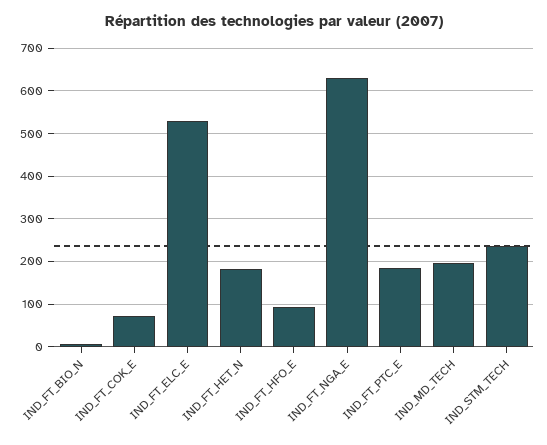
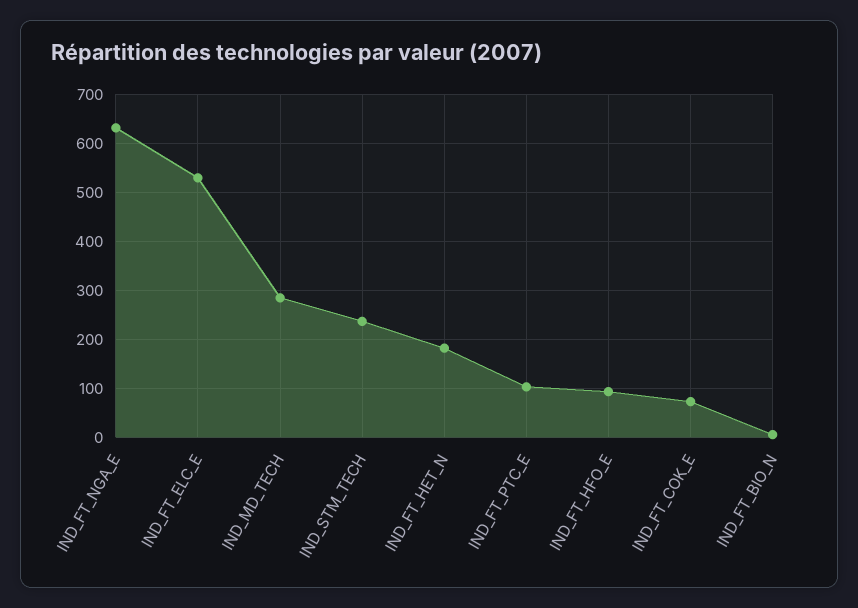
IND_FT_PTC_E: 180 -> 100
IND_MD_TECH: 200 -> 280

